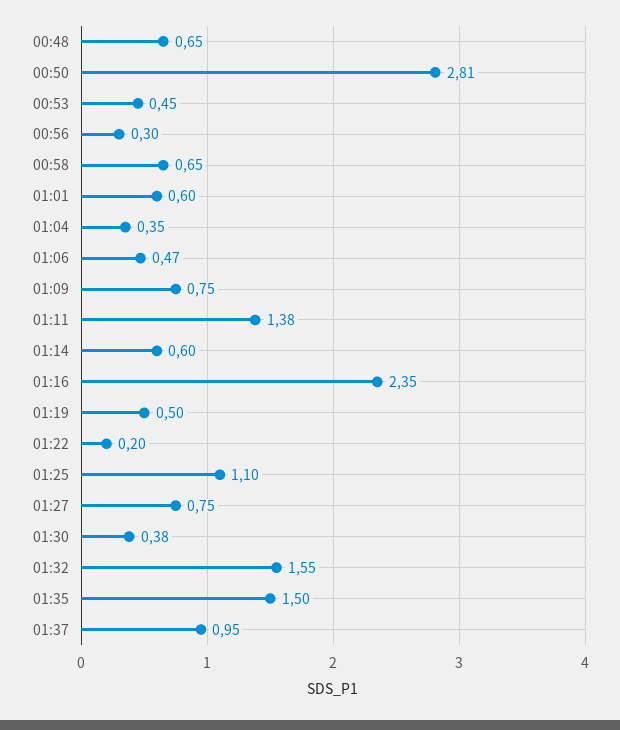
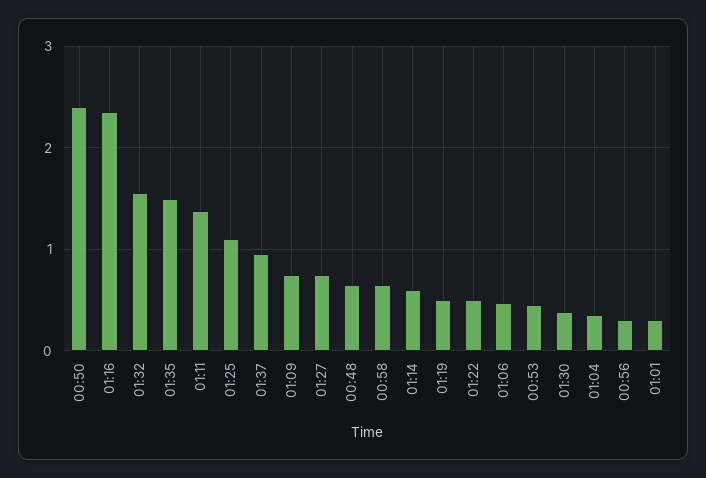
00:50: 2.81 -> 2.4
01:01: 0.6 -> 0.3
01:22: 0.2 -> 0.5

